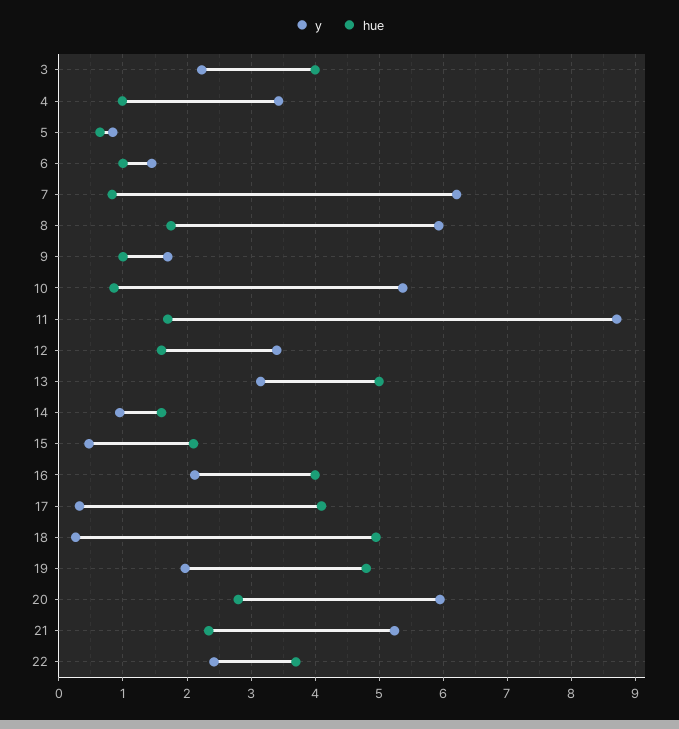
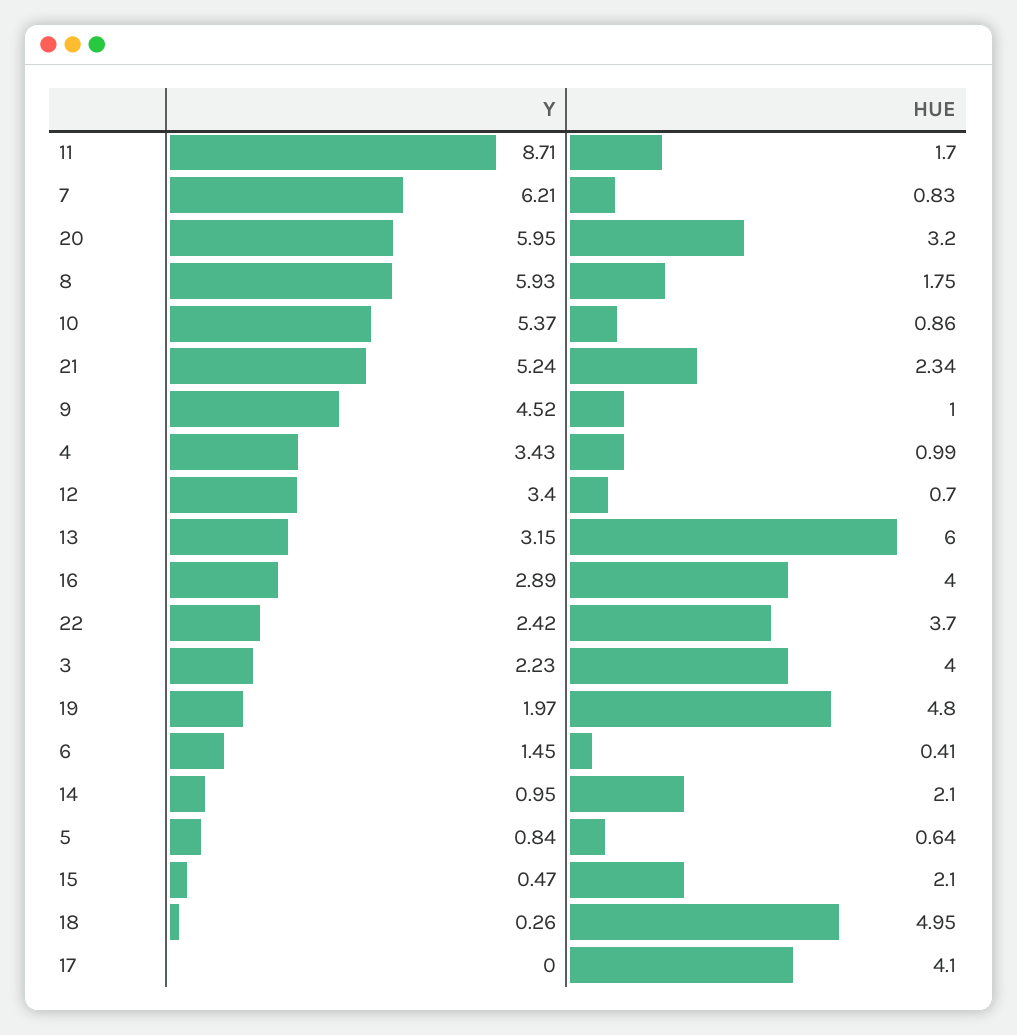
hue, 6: 1 -> 0.41
y, 9: 1.7 -> 4.52
hue, 12: 1.6 -> 0.7
hue, 13: 5 -> 6
hue, 14: 1.6 -> 2.1
y, 16: 2.1 -> 2.89
y, 17: 0.3 -> 0
hue, 20: 2.8 -> 3.2

